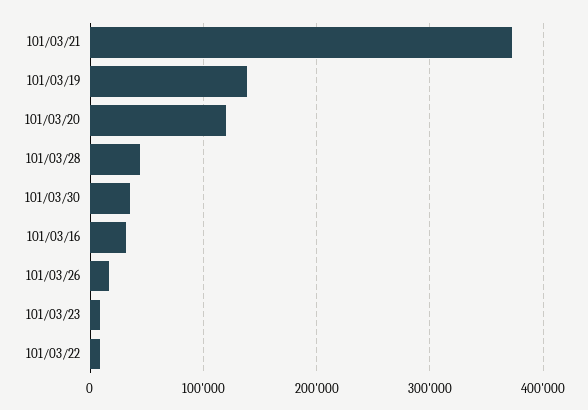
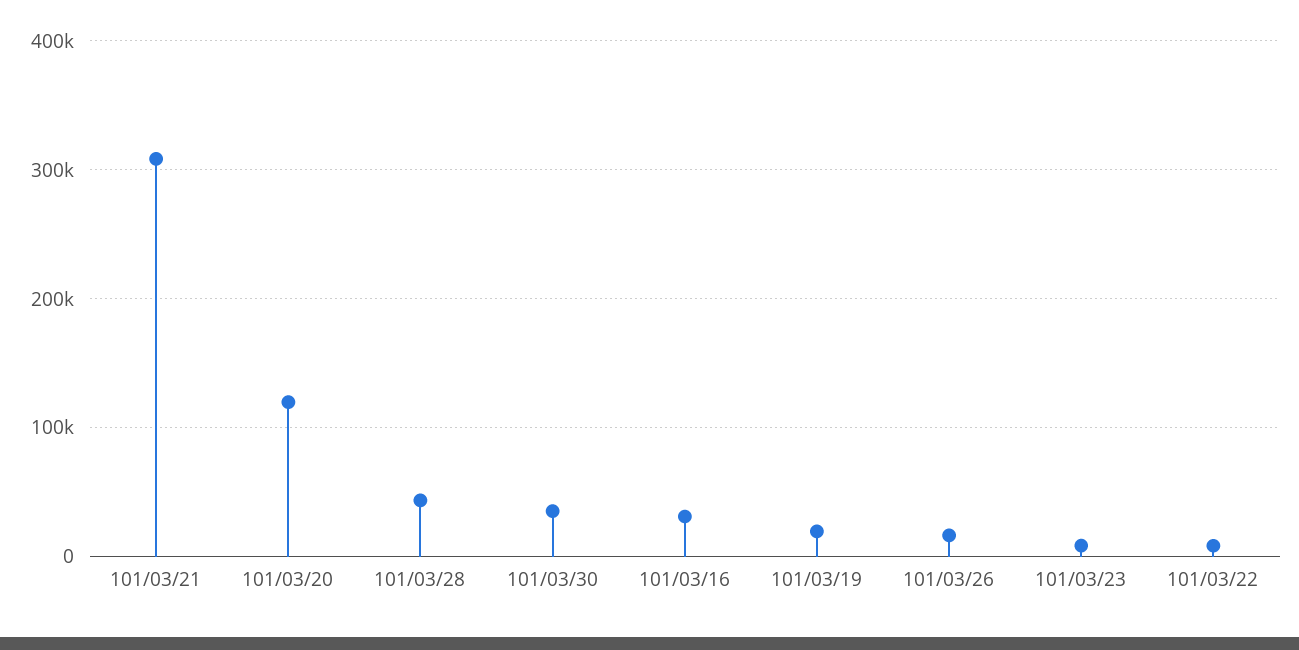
101/03/21: 370000 -> 310000
101/03/19: 140000 -> 20000

